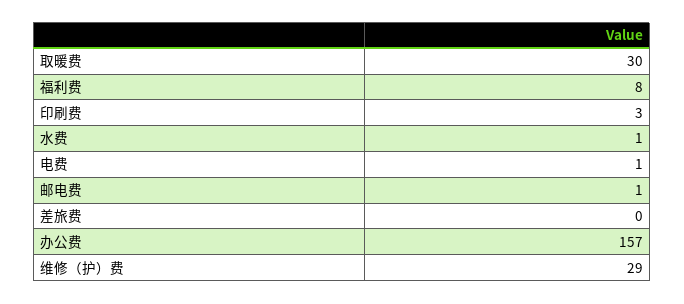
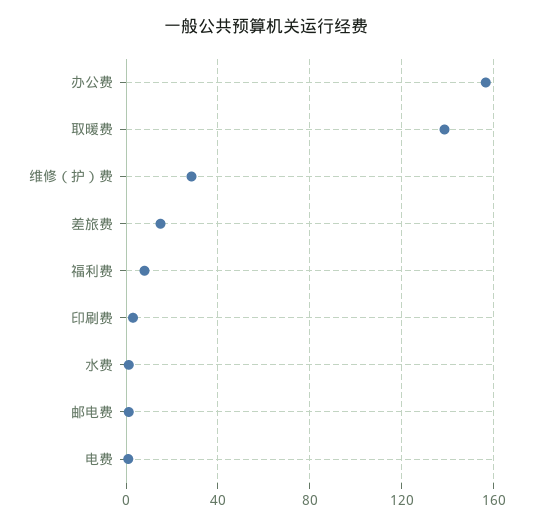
取暖费: 30 -> 140
差旅费: 0 -> 15

